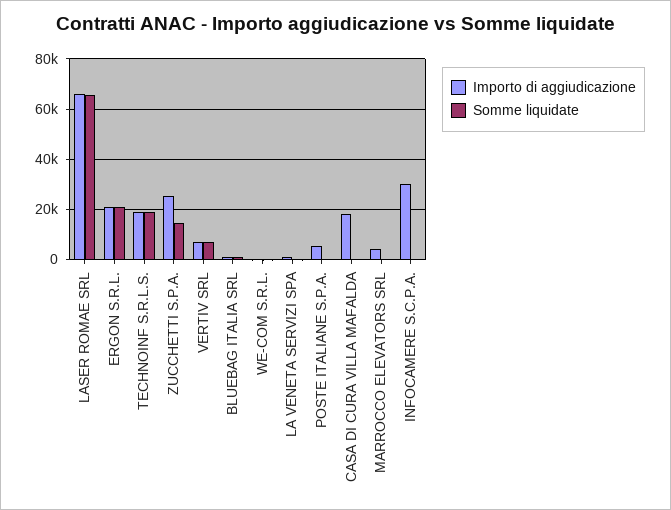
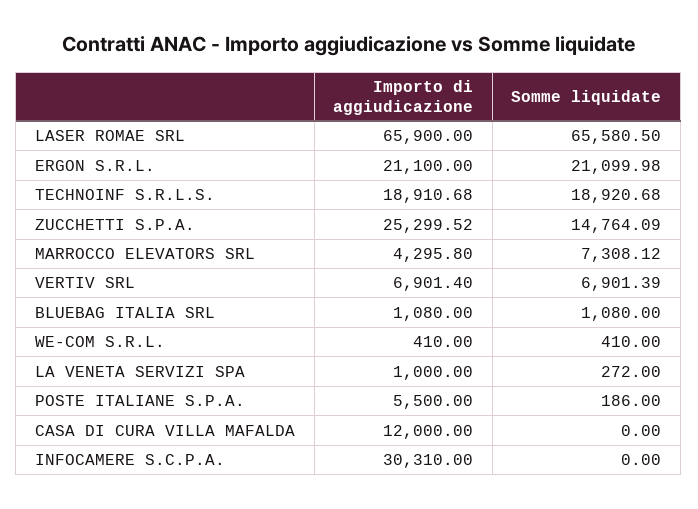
Importo di aggiudicazione, CASA DI CURA VILLA MAFALDA: 17500 -> 12000
Somme liquidate, MARROCCO ELEVATORS SRL: 0 -> 7308.12

